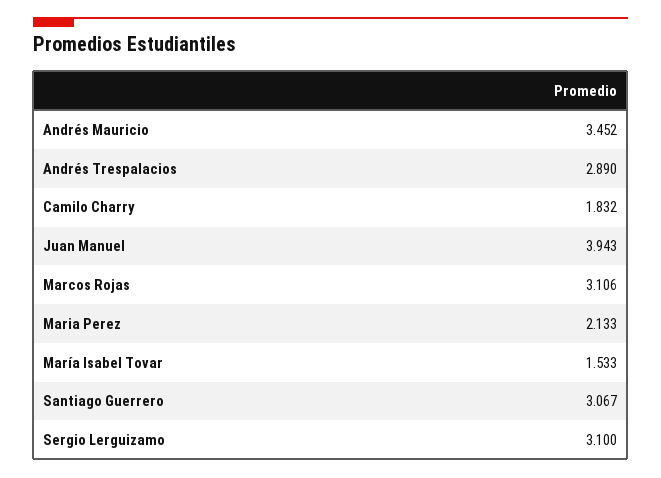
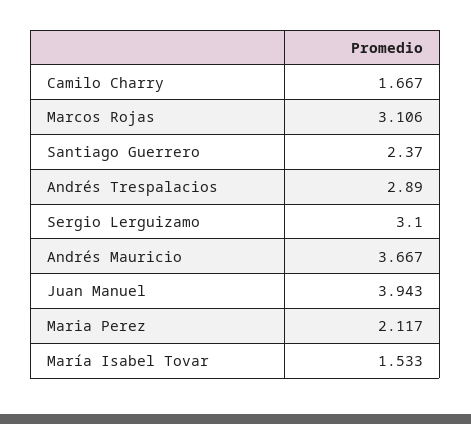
Andrés Mauricio: 3.452 -> 3.667
Camilo Charry: 1.832 -> 1.667
Maria Perez: 2.133 -> 2.117
Santiago Guerrero: 3.067 -> 2.37

